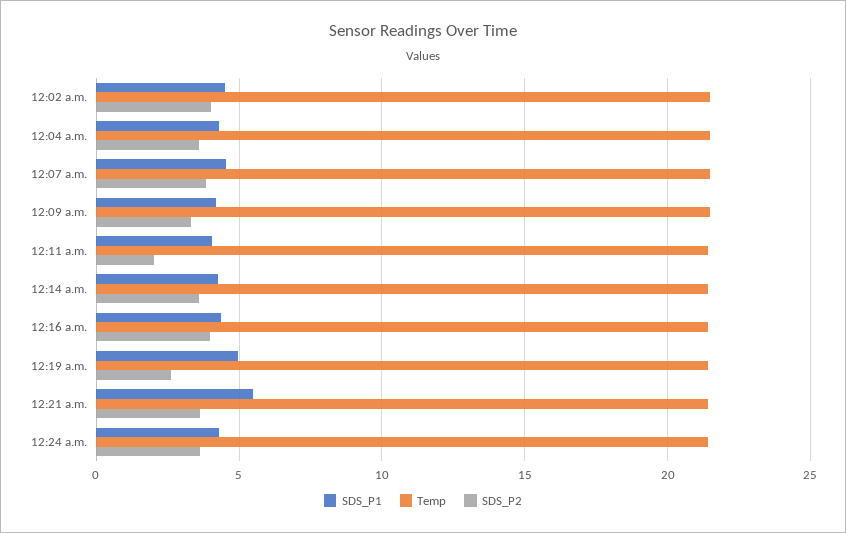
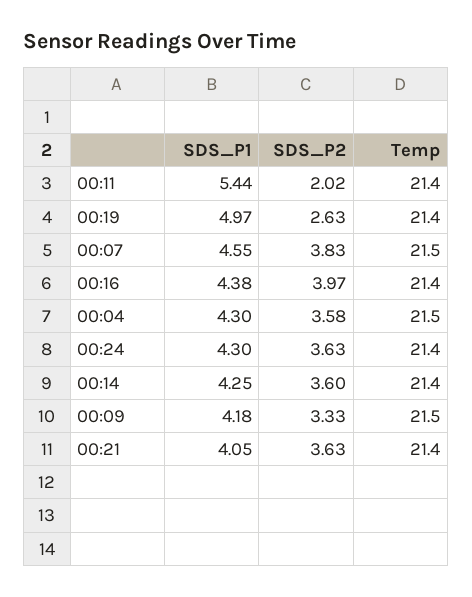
SDS_P1, 12:02 a.m.: 4.5 -> none
Temp, 12:02 a.m.: 21.5 -> none
SDS_P2, 12:02 a.m.: 4 -> none
SDS_P1, 12:11 a.m.: 4 -> 5.44
SDS_P1, 12:21 a.m.: 5.5 -> 4.05

